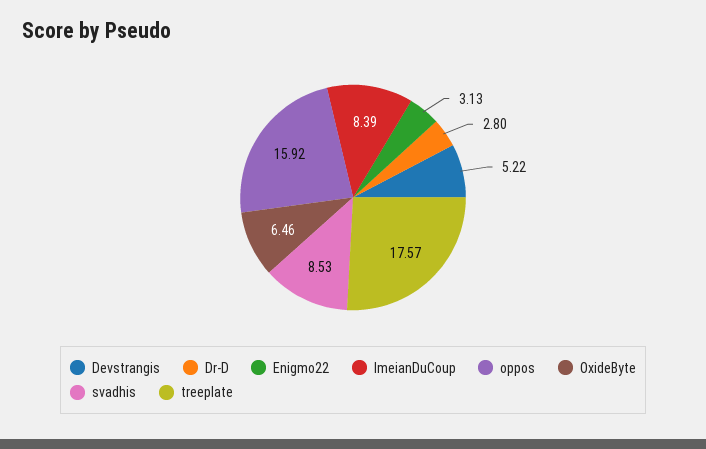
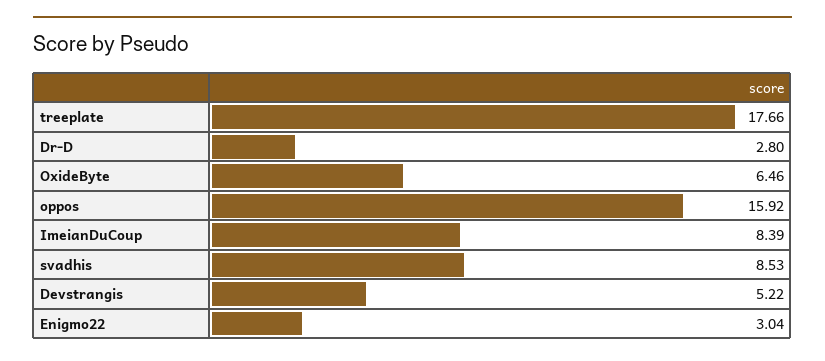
Enigmo22: 3.13 -> 3.04
treeplate: 17.57 -> 17.66

